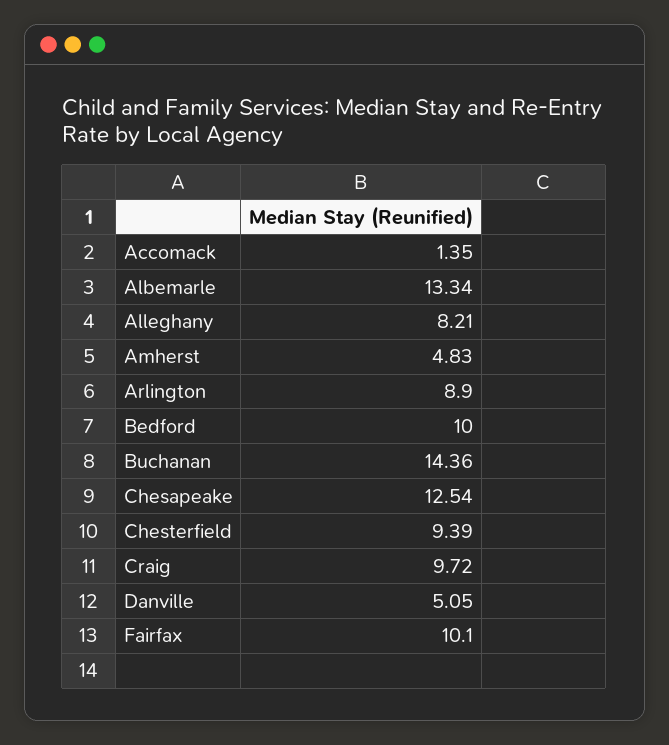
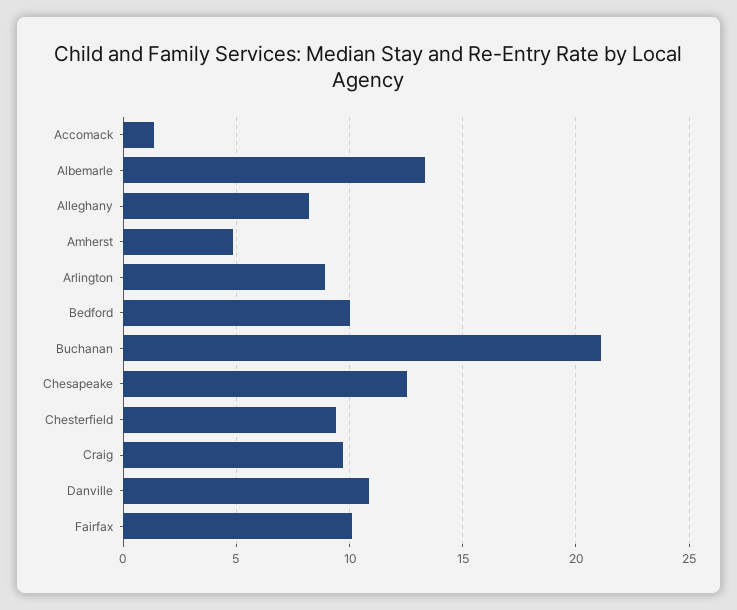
Buchanan: 14.36 -> 21
Danville: 5.05 -> 11

